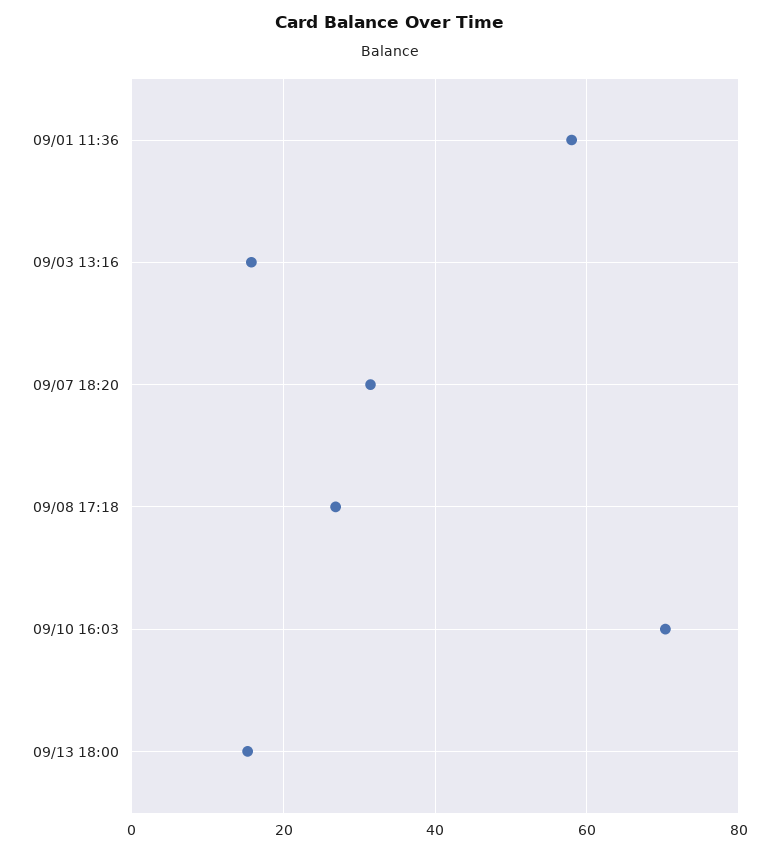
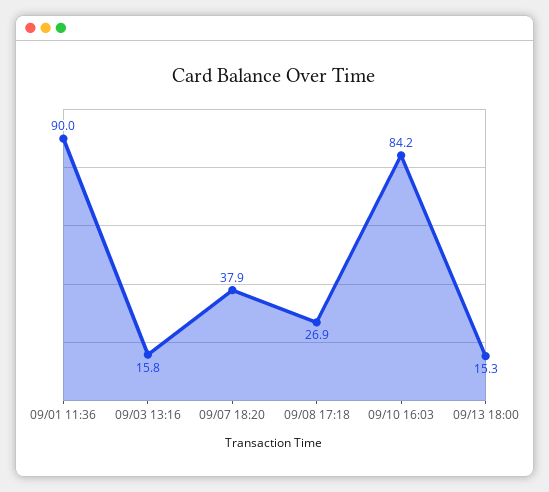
09/01 11:36: 58 -> 90
09/07 18:20: 32 -> 37.9
09/10 16:03: 70 -> 84.2

